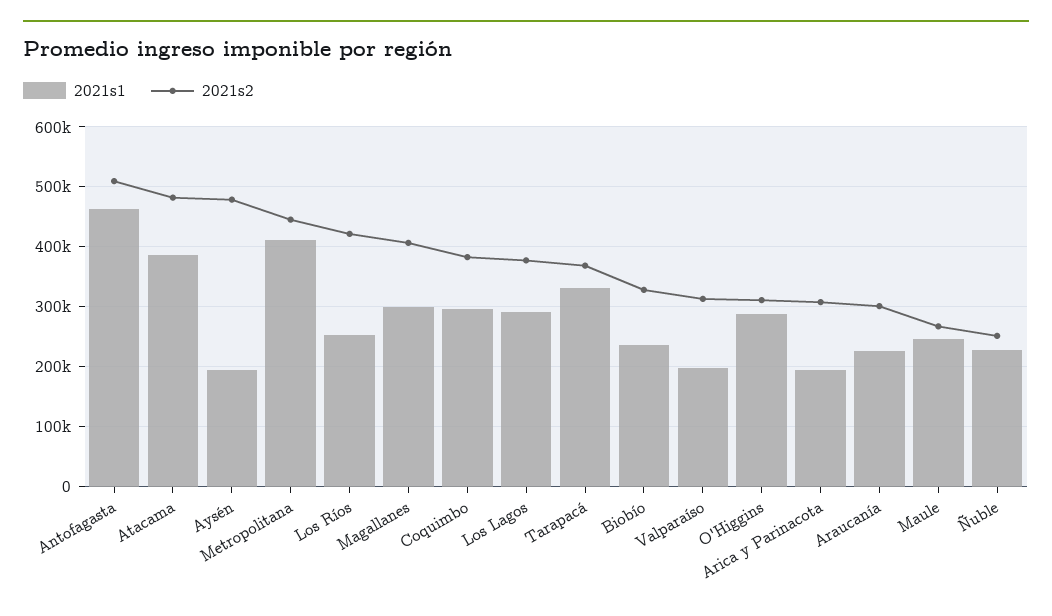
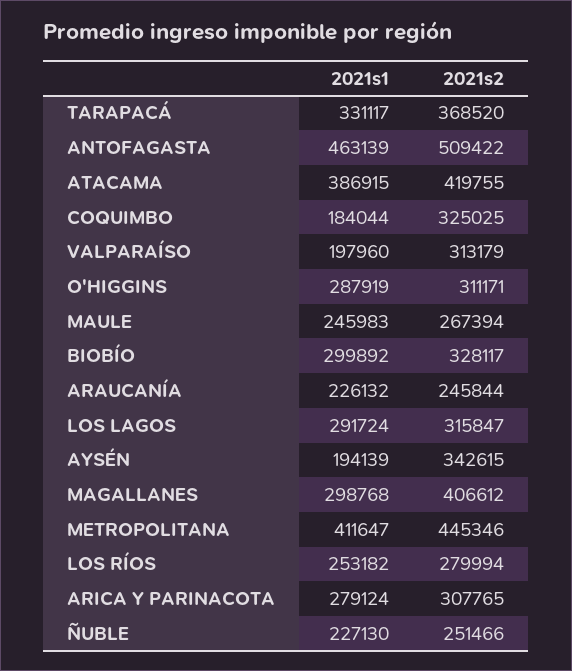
2021s2, Atacama: 480000 -> 419755
2021s2, Aysén: 480000 -> 342615
2021s2, Los Ríos: 420000 -> 279994
2021s1, Coquimbo: 300000 -> 184044
2021s2, Coquimbo: 380000 -> 325025
2021s2, Los Lagos: 380000 -> 315847
2021s1, Biobío: 240000 -> 299892
2021s1, Arica y Parinacota: 200000 -> 279124
2021s2, Araucanía: 300000 -> 245844

